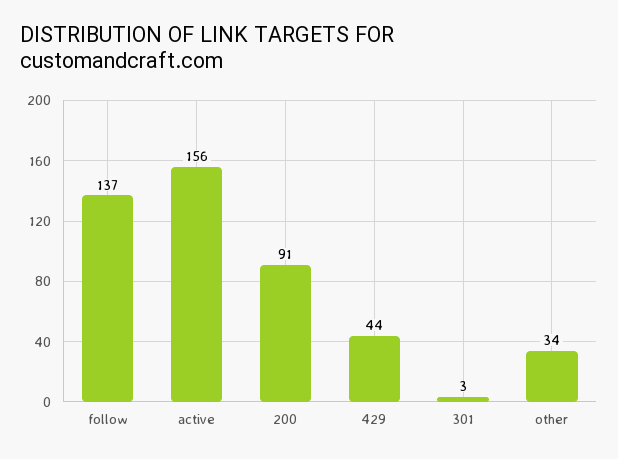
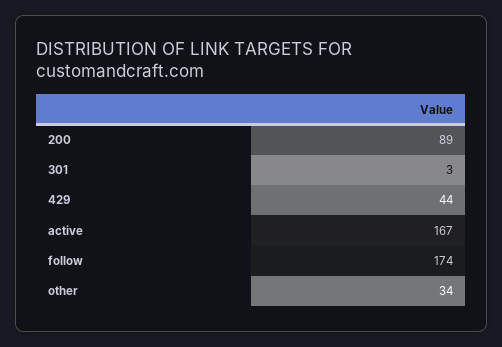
follow: 137 -> 174
active: 156 -> 167
200: 91 -> 89

